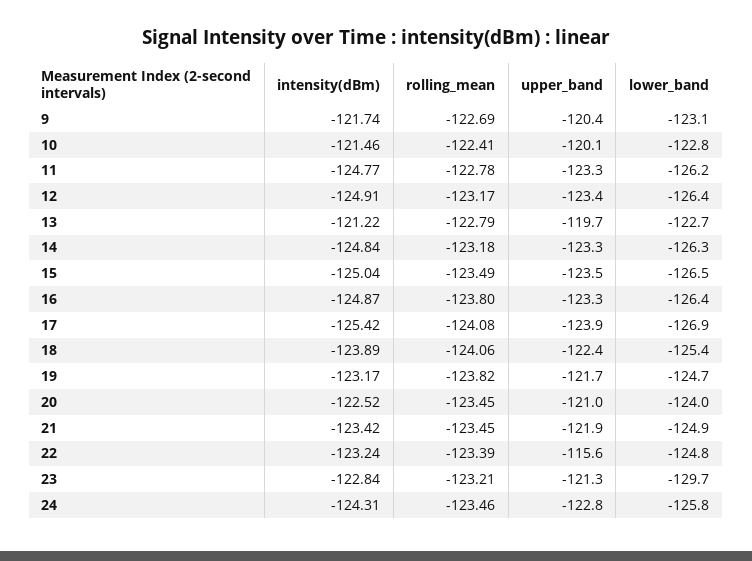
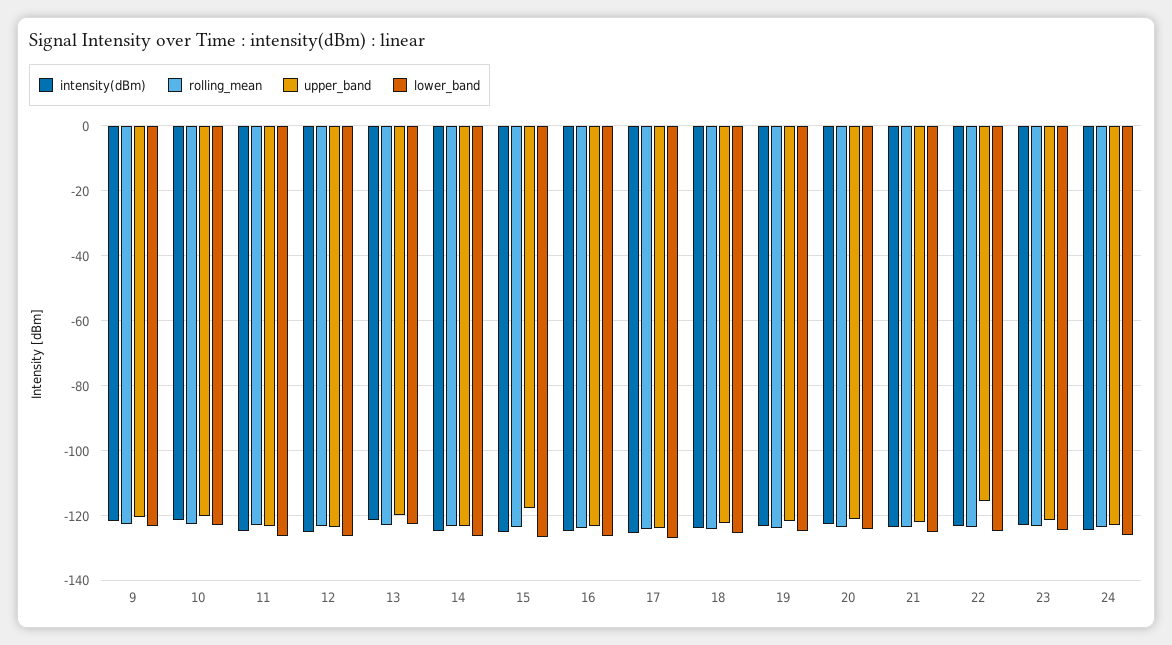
upper_band, 15: -123.5 -> -118
lower_band, 23: -129.7 -> -124

